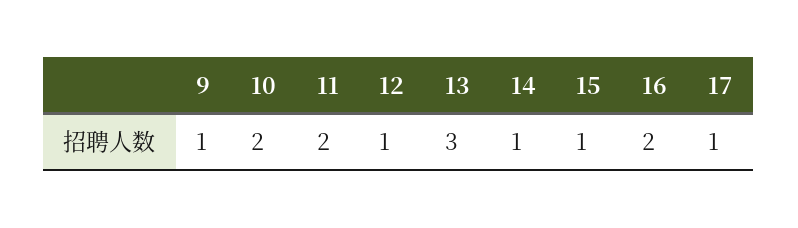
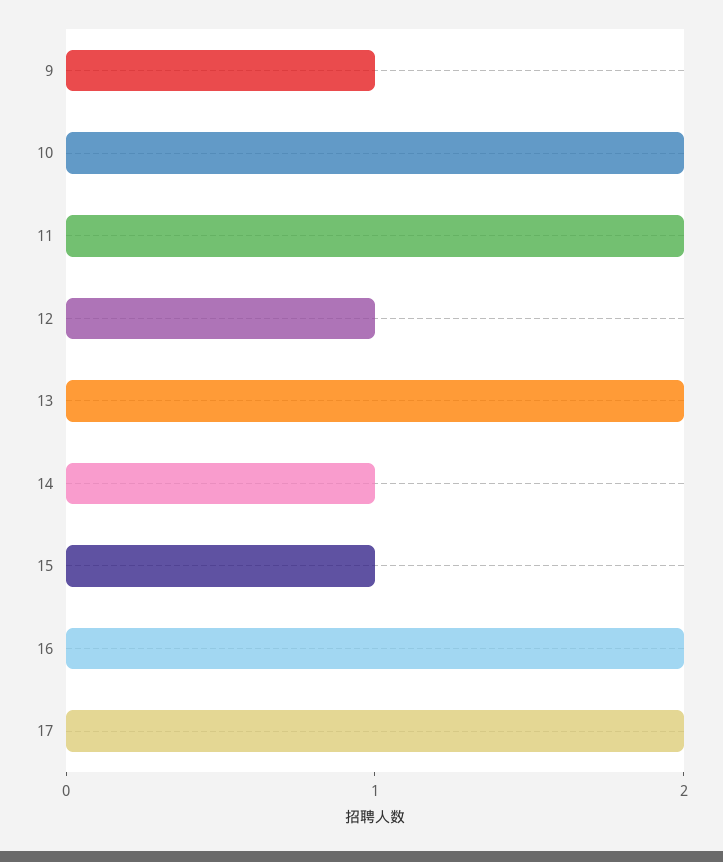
13: 3 -> 2
17: 1 -> 2

